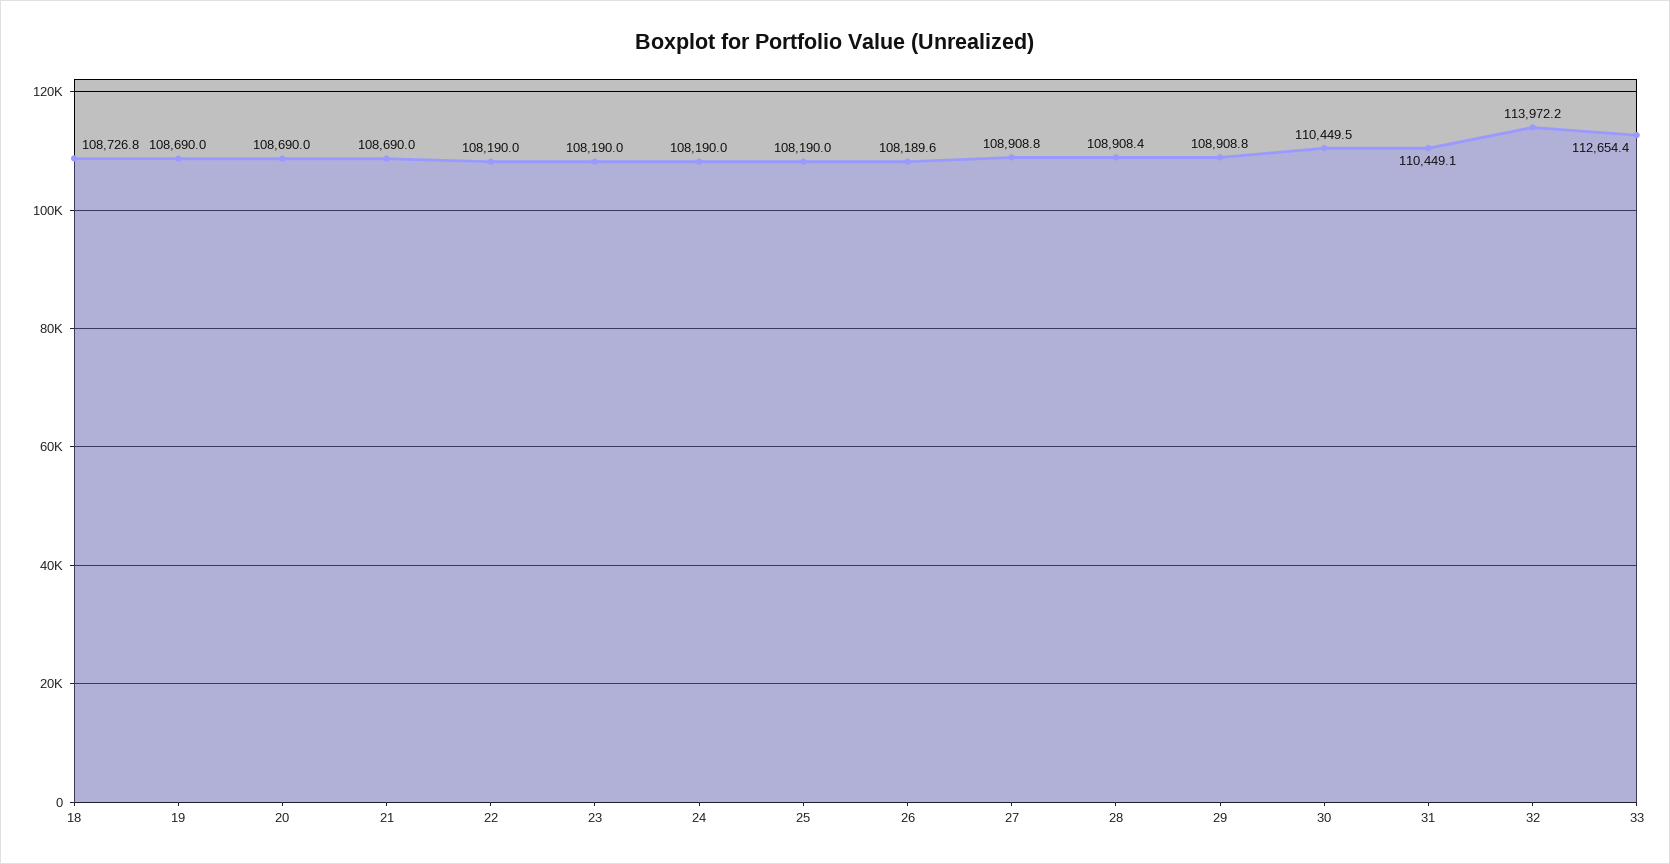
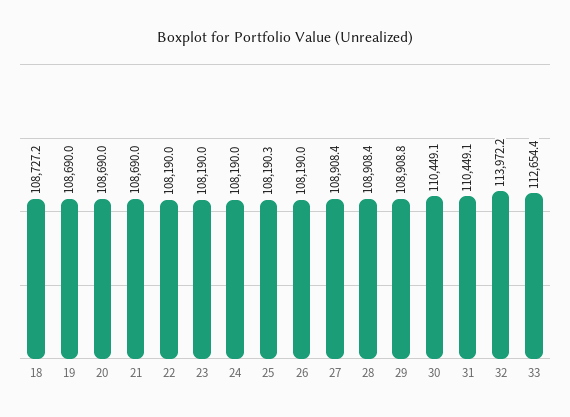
18: 108726.8 -> 108727.2
25: 108190 -> 108190.3
26: 108189.6 -> 108190
27: 108908.8 -> 108908.4
30: 110449.5 -> 110449.1

